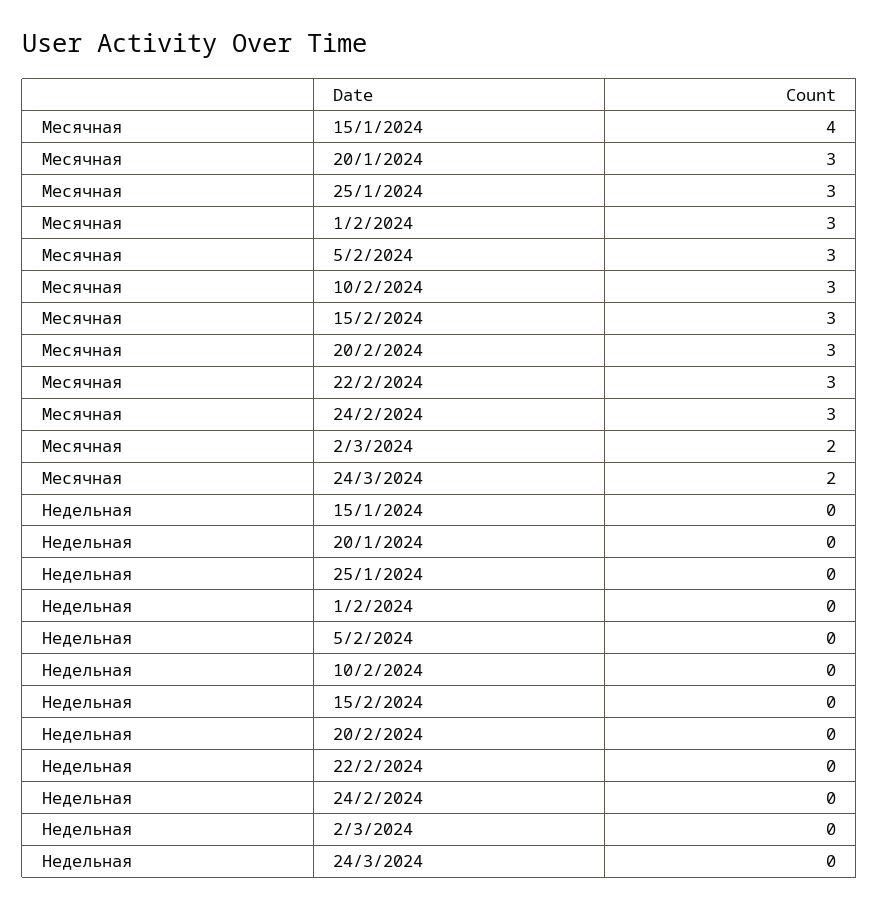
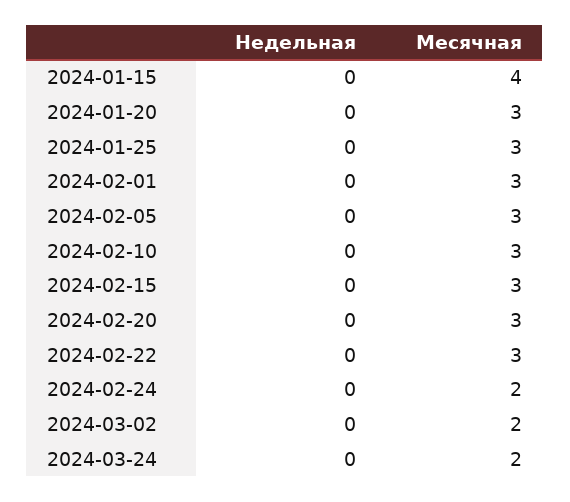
Месячная, 24/2/2024: 3 -> 2

